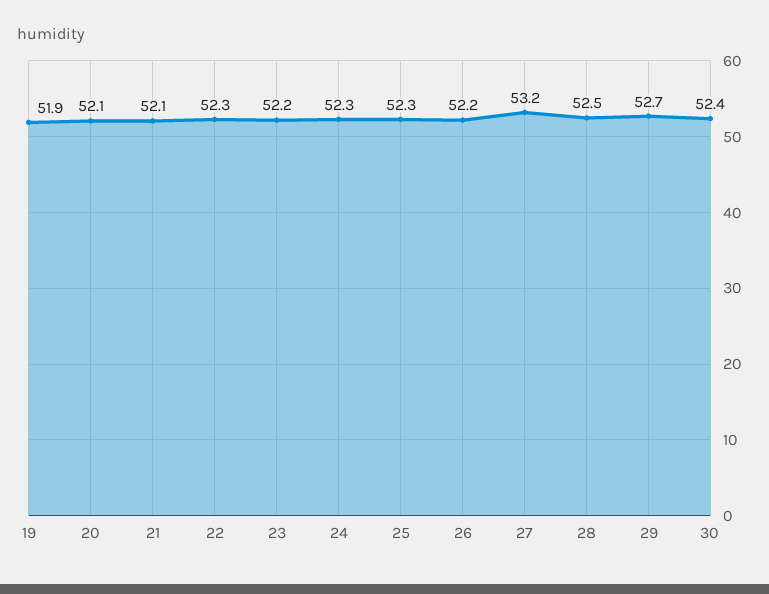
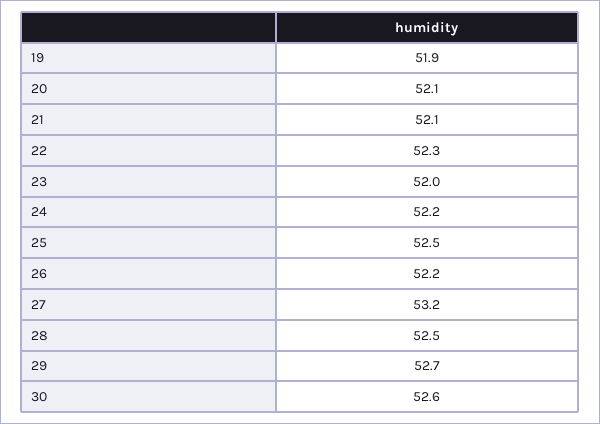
23: 52.2 -> 52
24: 52.3 -> 52.2
25: 52.3 -> 52.5
30: 52.4 -> 52.6

